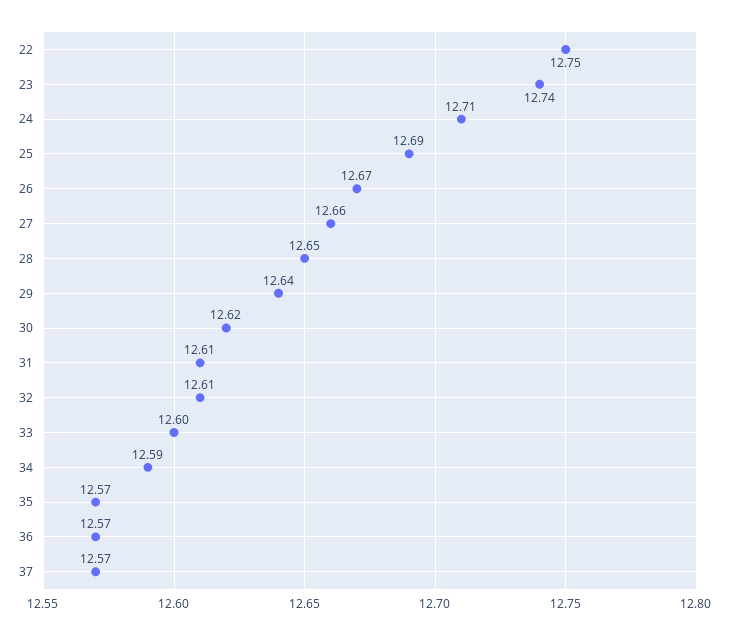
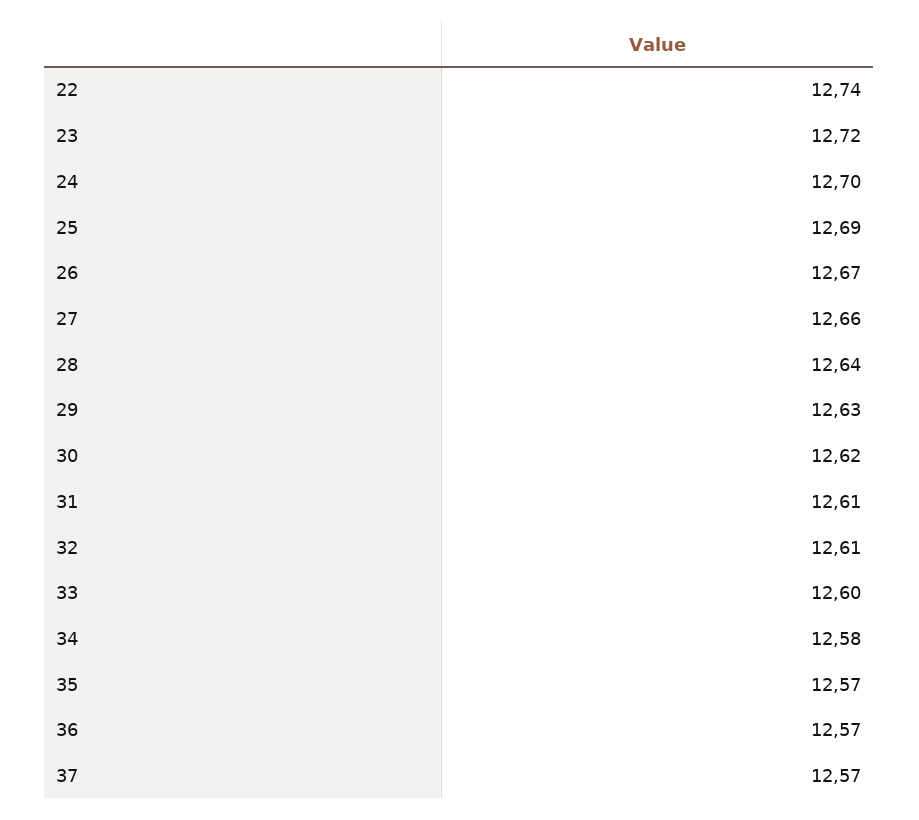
22: 12.75 -> 12.74
23: 12.74 -> 12.72
24: 12.71 -> 12.7
28: 12.65 -> 12.64
29: 12.64 -> 12.63
34: 12.59 -> 12.58

